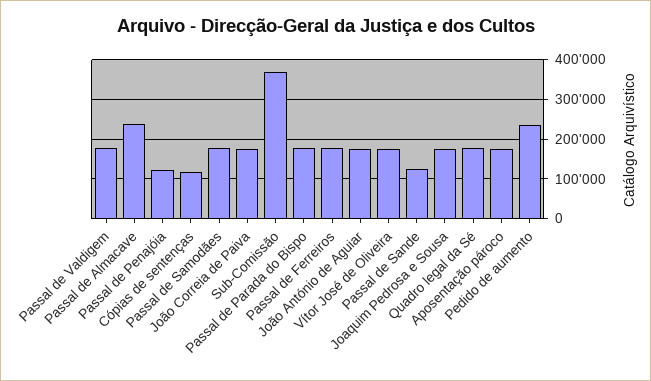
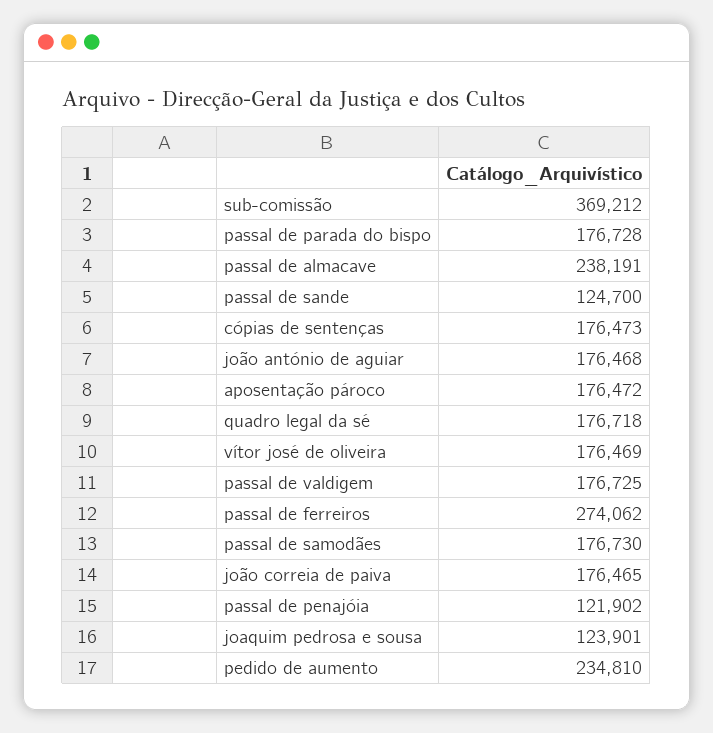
Cópias de sentenças: 120000 -> 176473
Passal de Ferreiros: 180000 -> 274062
Joaquim Pedrosa e Sousa: 180000 -> 123901

